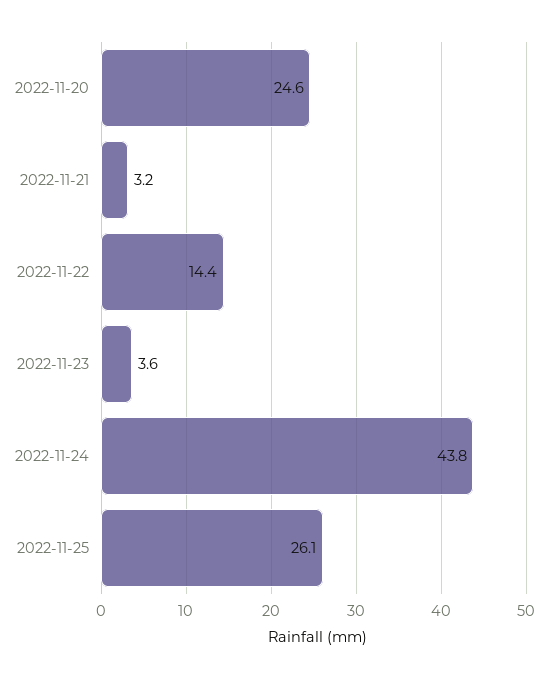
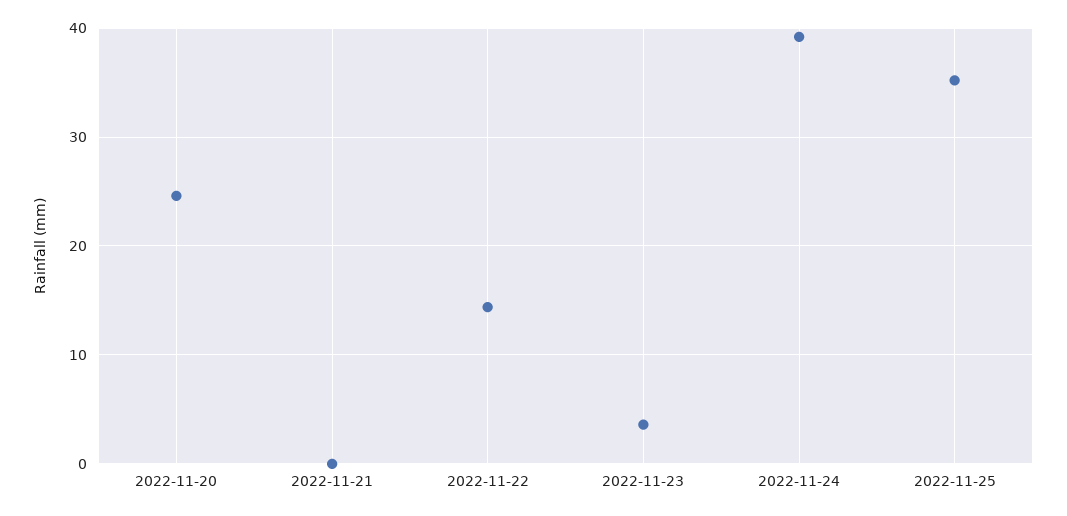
2022-11-21: 3.2 -> 0
2022-11-24: 43.8 -> 39
2022-11-25: 26.1 -> 35

